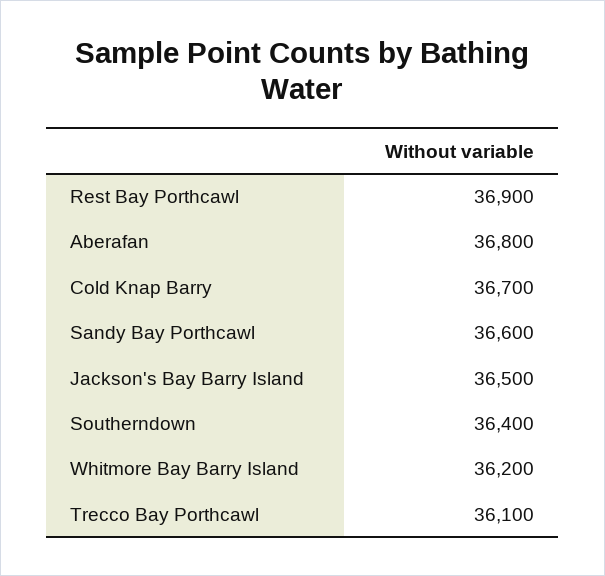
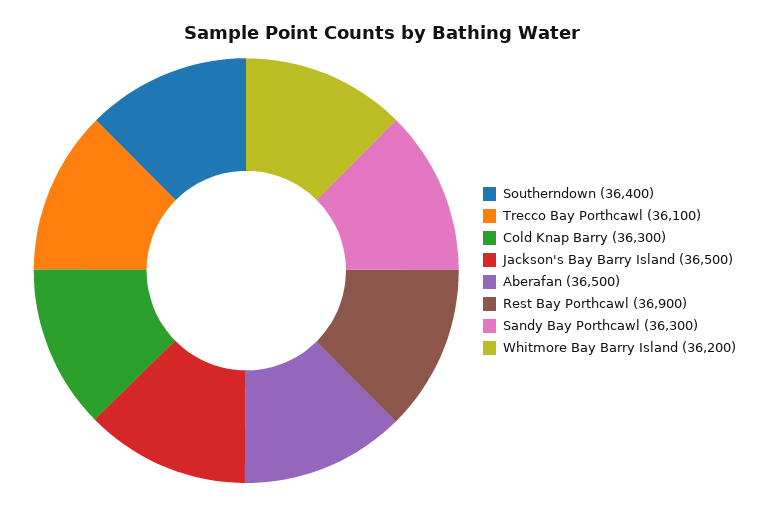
Aberafan: 36800 -> 36500
Cold Knap Barry: 36700 -> 36300
Sandy Bay Porthcawl: 36600 -> 36300

